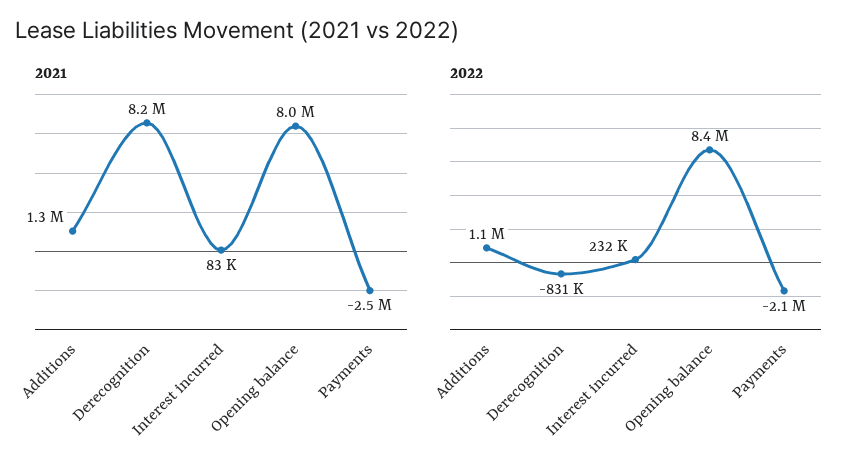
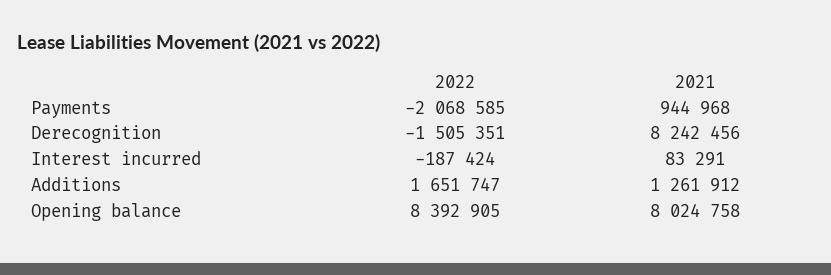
2021, Payments: -2500000 -> 944968
2022, Additions: 1100000 -> 1651747
2022, Derecognition: -831000 -> -1505351
2022, Interest incurred: 232000 -> -187424

